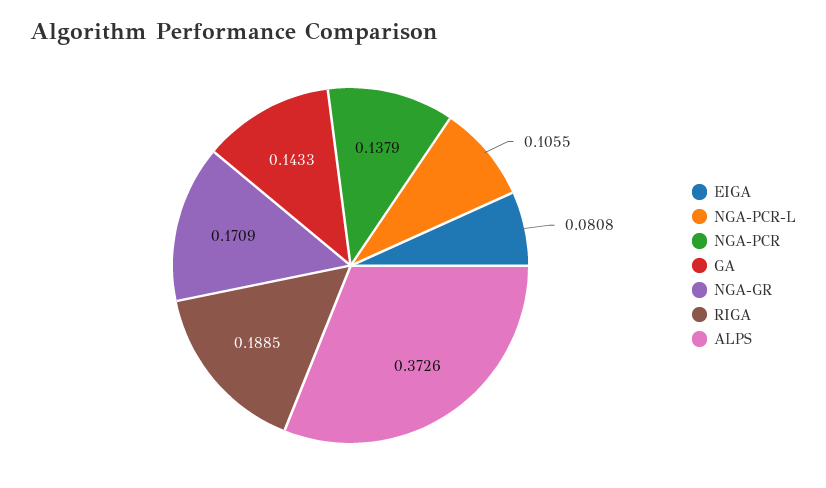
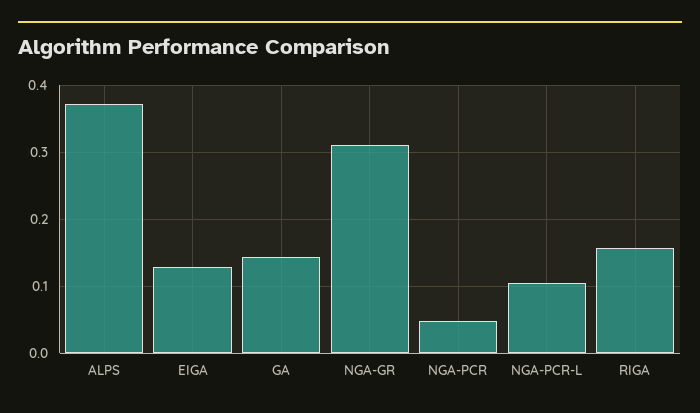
EIGA: 0.0808 -> 0.13
NGA-PCR: 0.1379 -> 0.05
NGA-GR: 0.1709 -> 0.31
RIGA: 0.1885 -> 0.16

